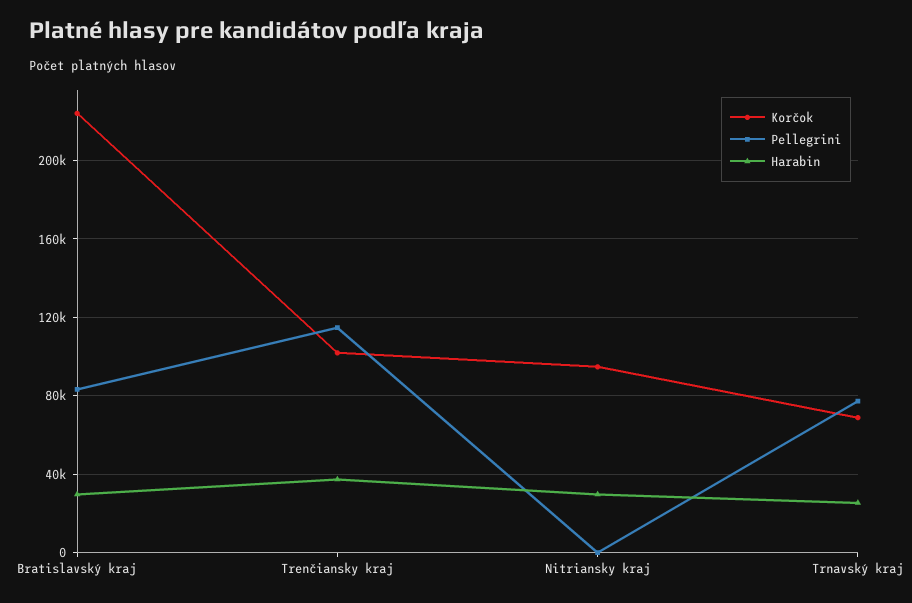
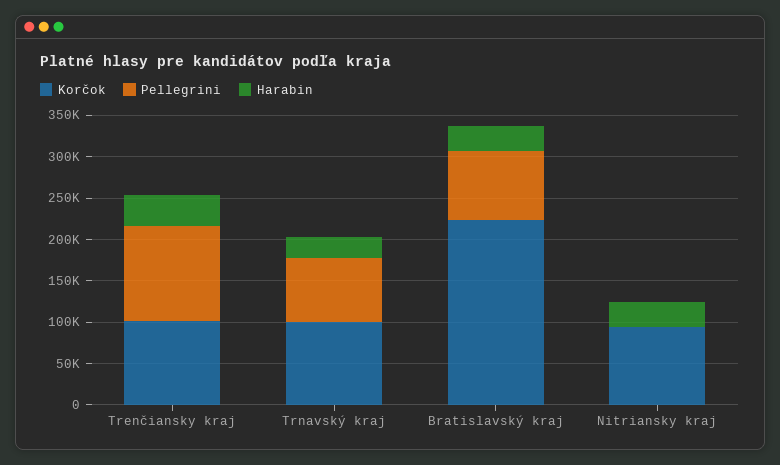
Korčok, Trnavský kraj: 70000 -> 100000

